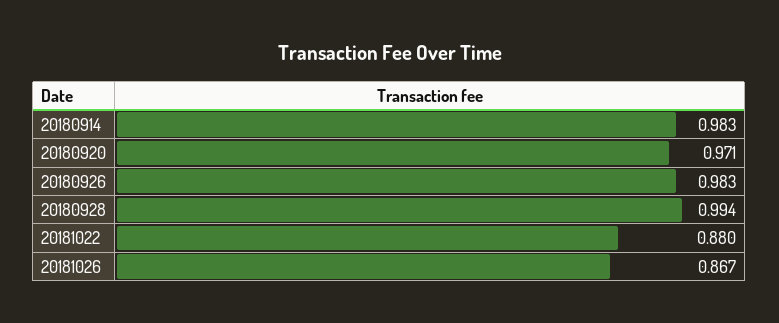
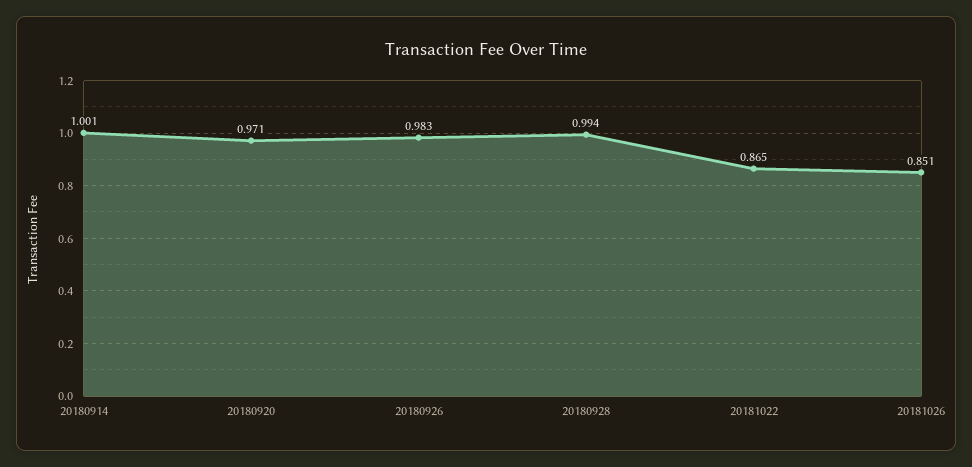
20180914: 0.983 -> 1.001
20181022: 0.88 -> 0.865
20181026: 0.867 -> 0.851

